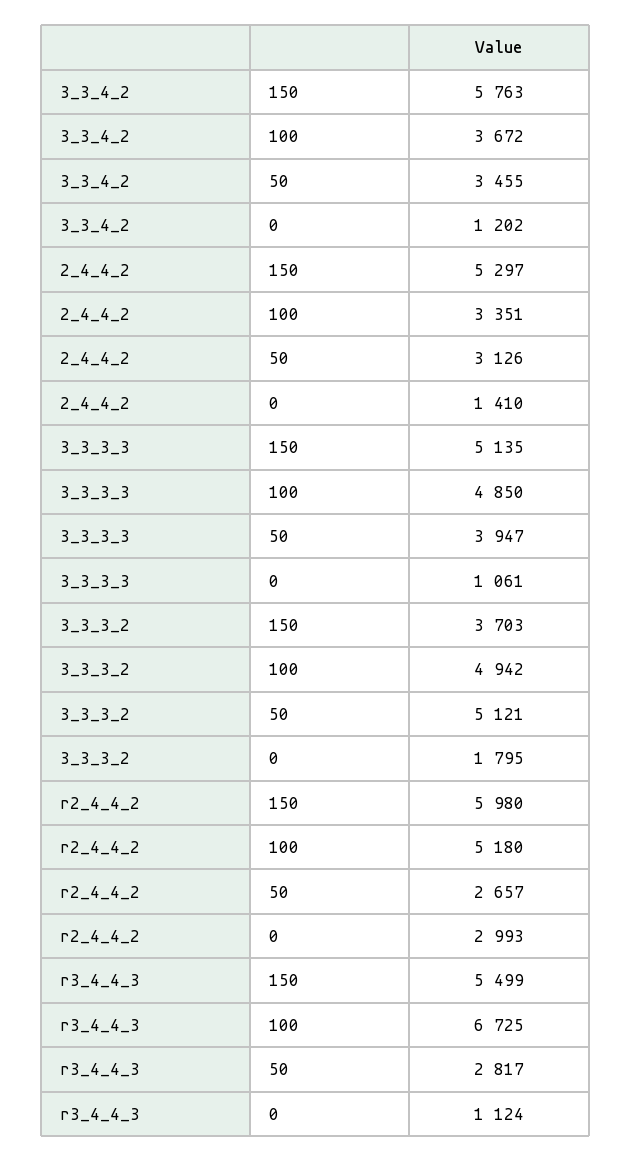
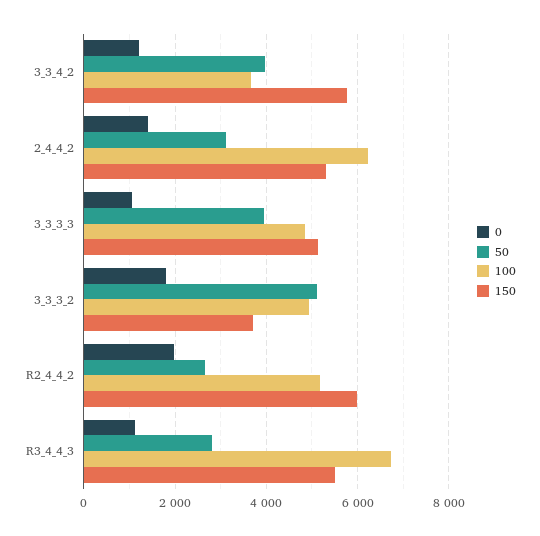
50, 3_3_4_2: 3455 -> 4000
100, 2_4_4_2: 3351 -> 6200
0, r2_4_4_2: 2993 -> 2000

